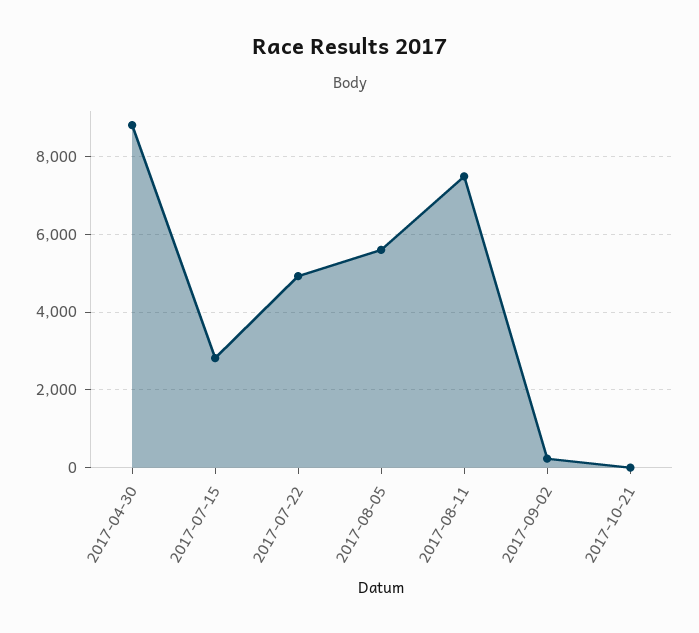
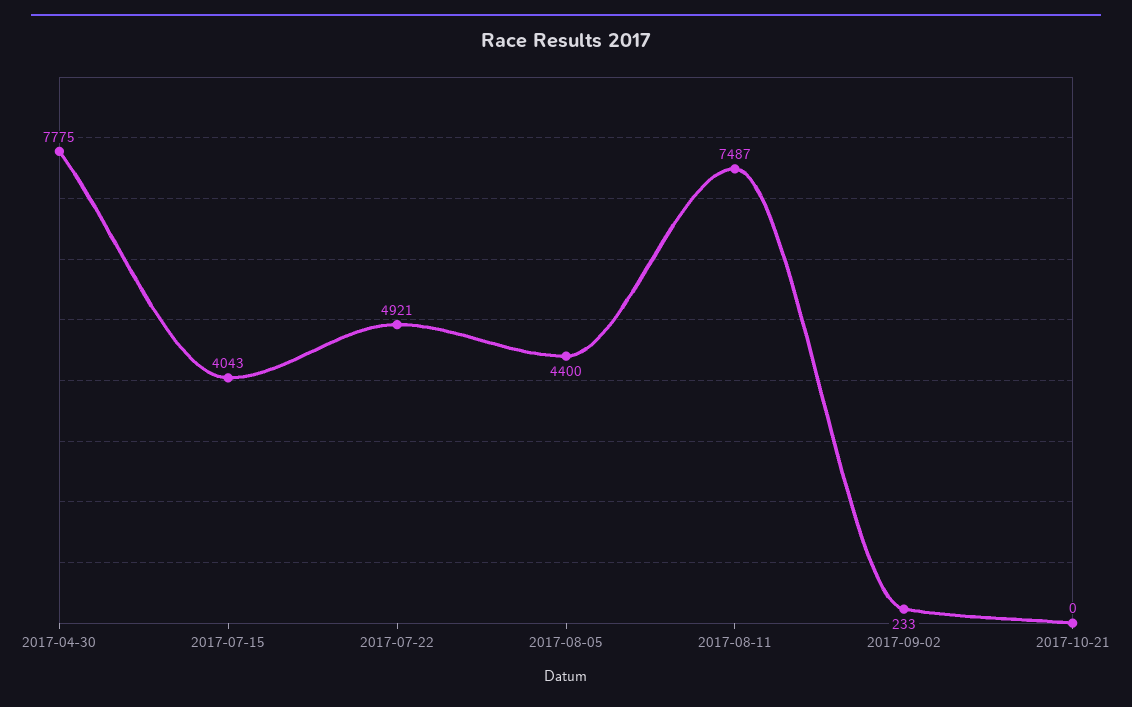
2017-04-30: 8800 -> 7775
2017-07-15: 2800 -> 4043
2017-08-05: 5600 -> 4400

